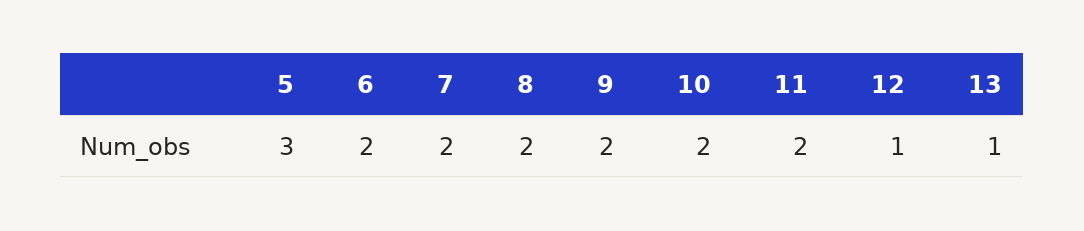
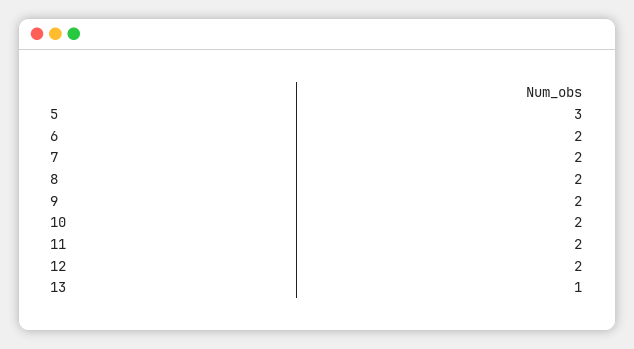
12: 1 -> 2

